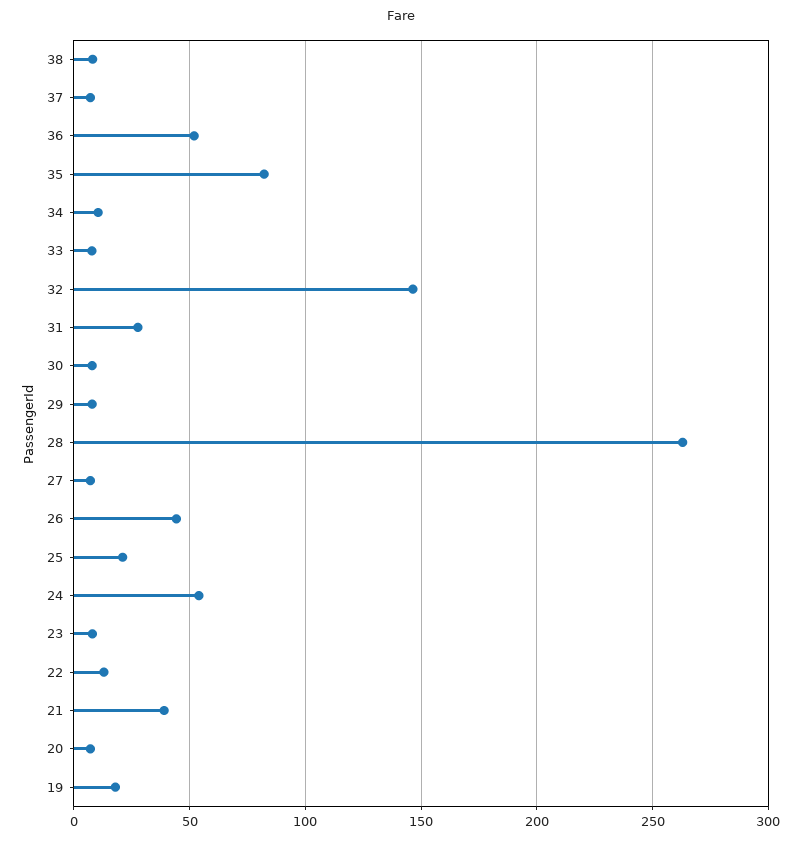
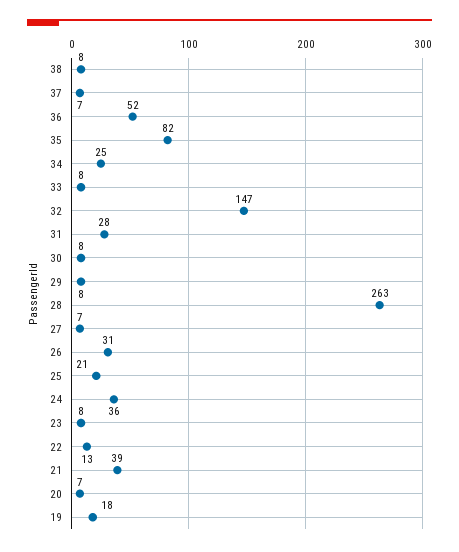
34: 10 -> 25
26: 45 -> 31
24: 55 -> 36

